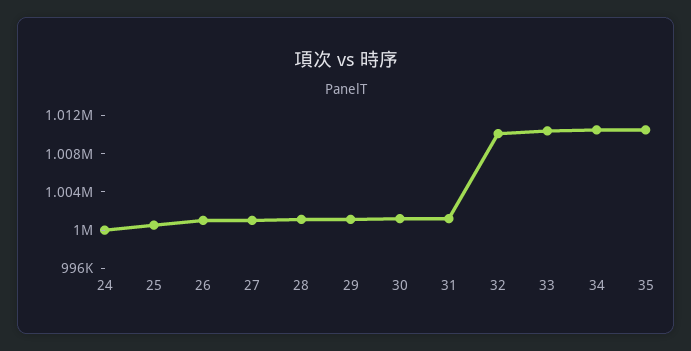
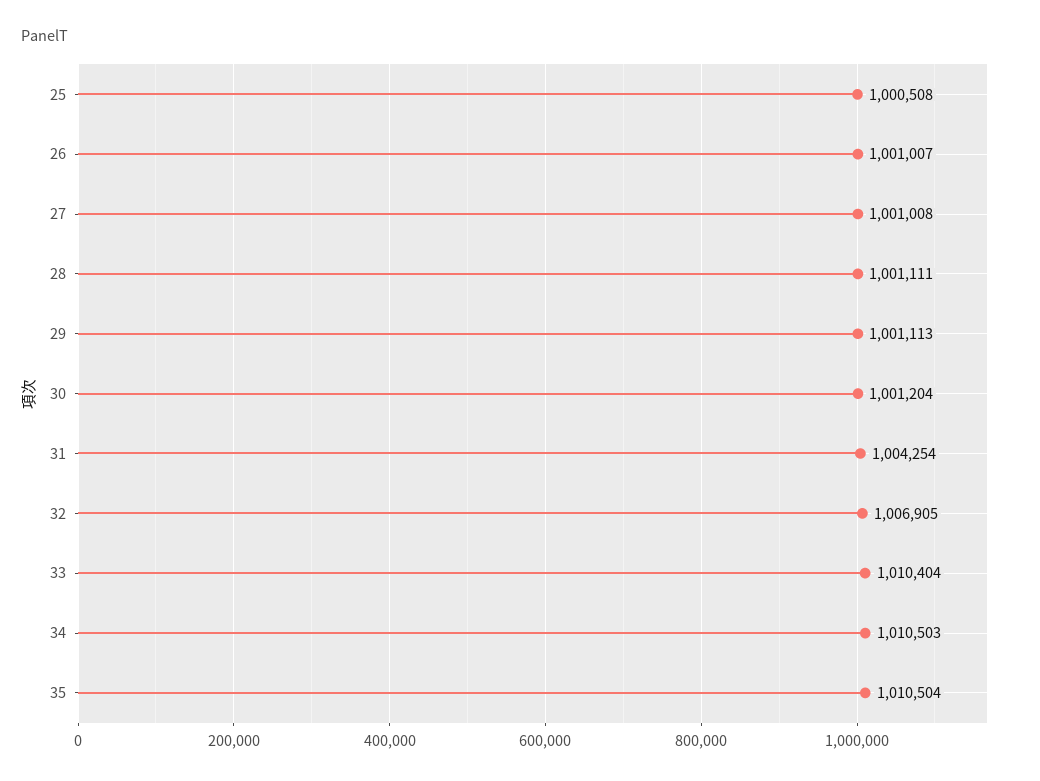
24: 1000000 -> none
31: 1001000 -> 1004254
32: 1010000 -> 1006905

